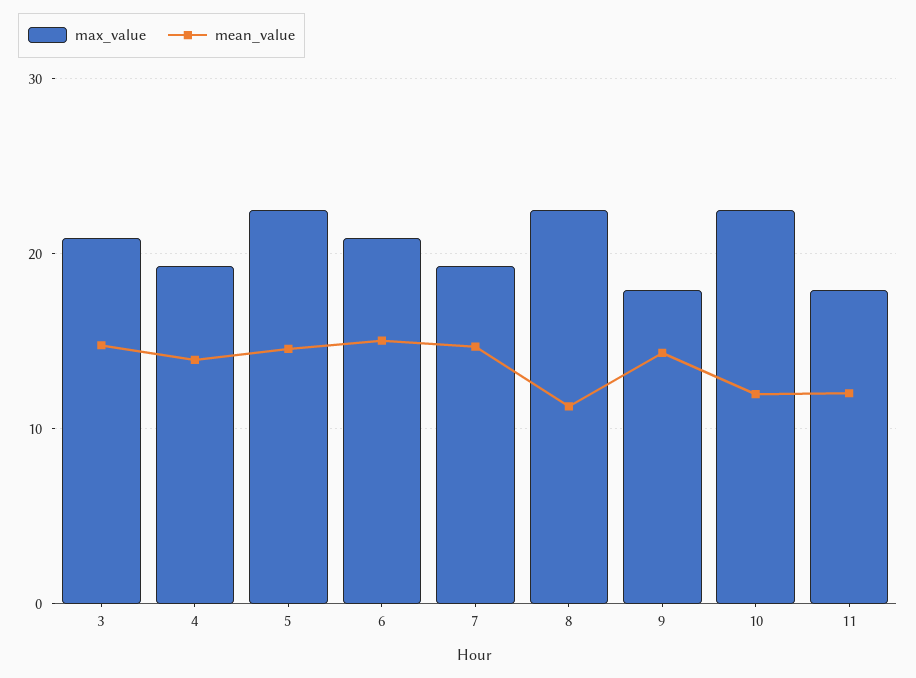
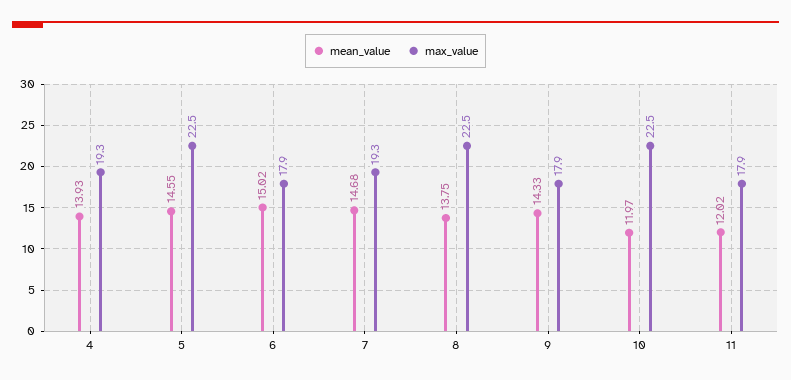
max_value, 3: 21 -> none
mean_value, 3: 15 -> none
max_value, 6: 21 -> 17.9
mean_value, 8: 11 -> 13.75

